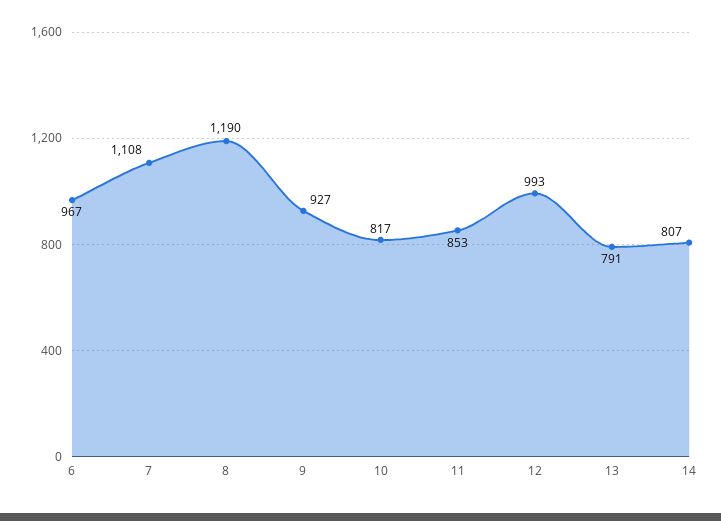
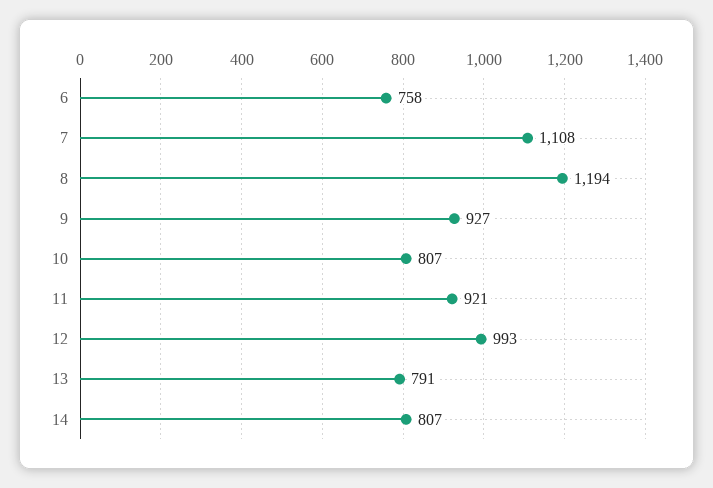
6: 967 -> 758
8: 1190 -> 1194
10: 817 -> 807
11: 853 -> 921

